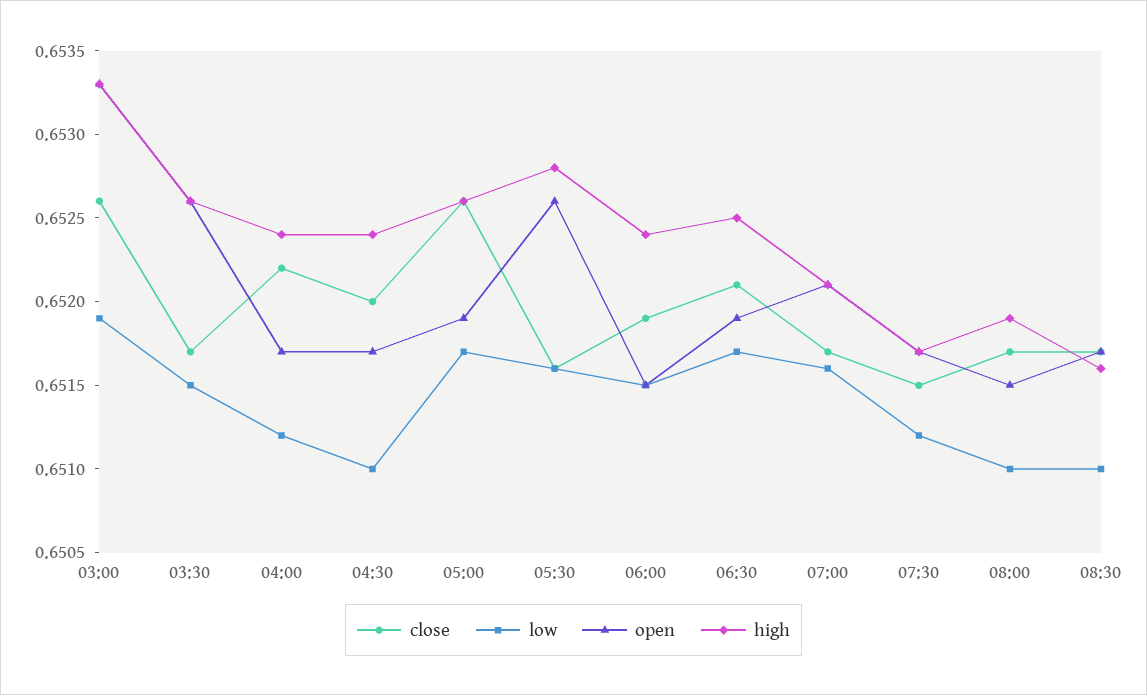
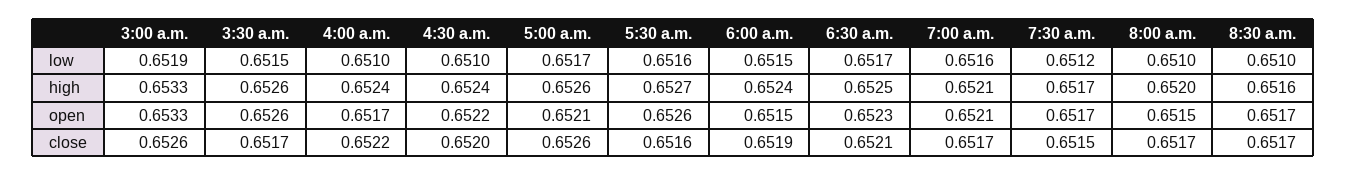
low, 04:00: 0.6512 -> 0.651
open, 04:30: 0.6517 -> 0.6522
open, 05:00: 0.6519 -> 0.6521
high, 05:30: 0.6528 -> 0.6527
open, 06:30: 0.6519 -> 0.6523
high, 08:00: 0.6519 -> 0.652

